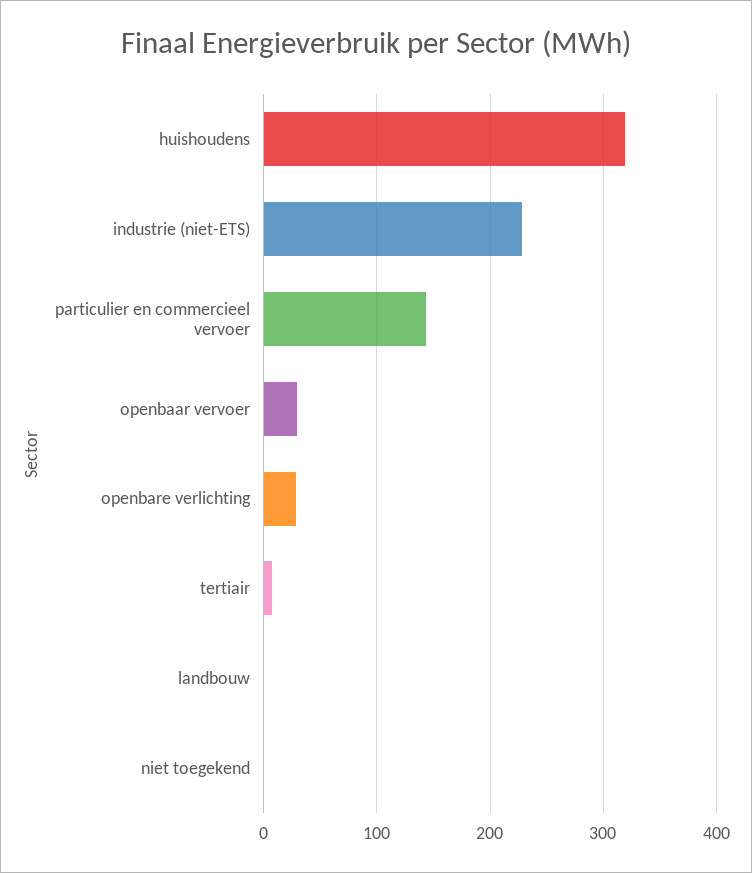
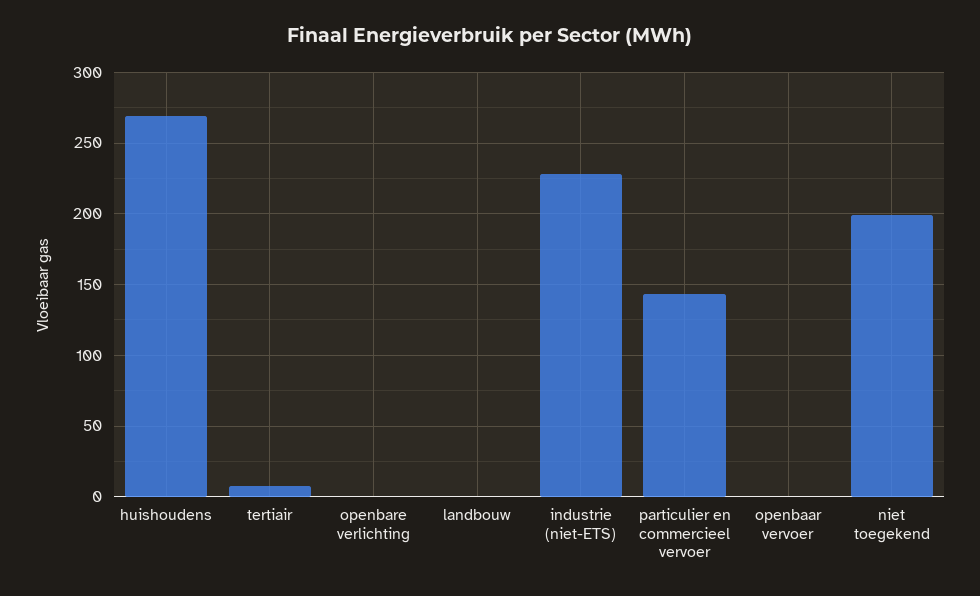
huishoudens: 320 -> 270
openbaar vervoer: 30 -> 0
openbare verlichting: 30 -> 0
niet toegekend: 0 -> 200

